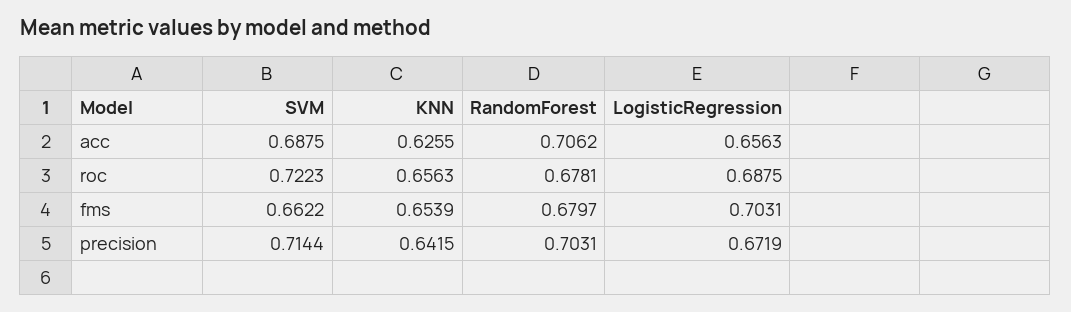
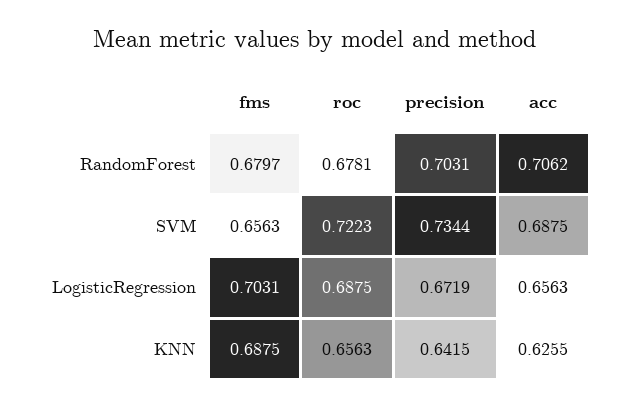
SVM, fms: 0.6622 -> 0.6563
KNN, fms: 0.6539 -> 0.6875
SVM, precision: 0.7144 -> 0.7344

